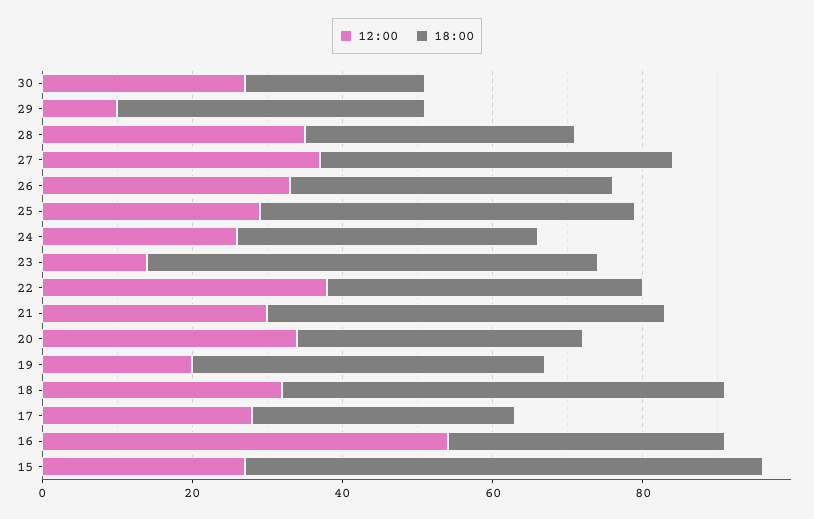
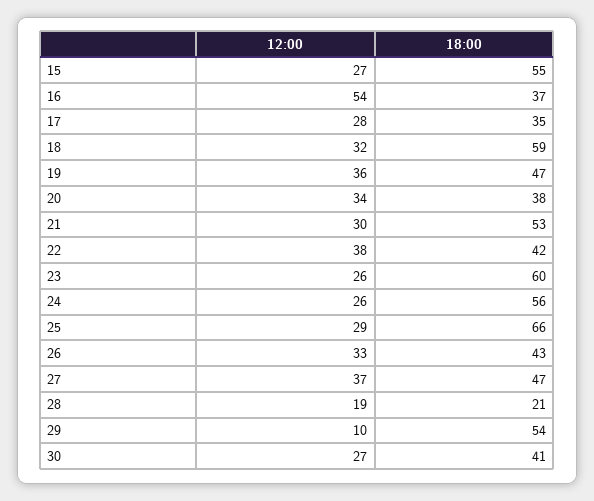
18:00, 30: 25 -> 41
18:00, 29: 40 -> 54
12:00, 28: 35 -> 19
18:00, 28: 35 -> 21
18:00, 25: 50 -> 66
18:00, 24: 40 -> 56
12:00, 23: 15 -> 26
12:00, 19: 20 -> 36
18:00, 15: 70 -> 55

